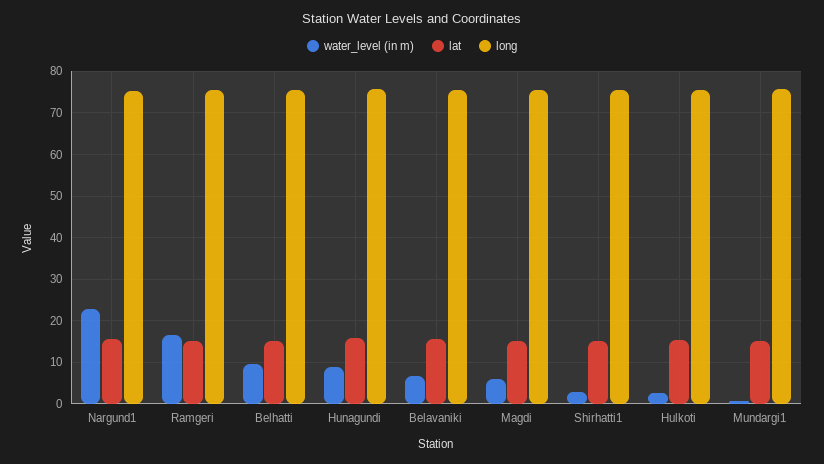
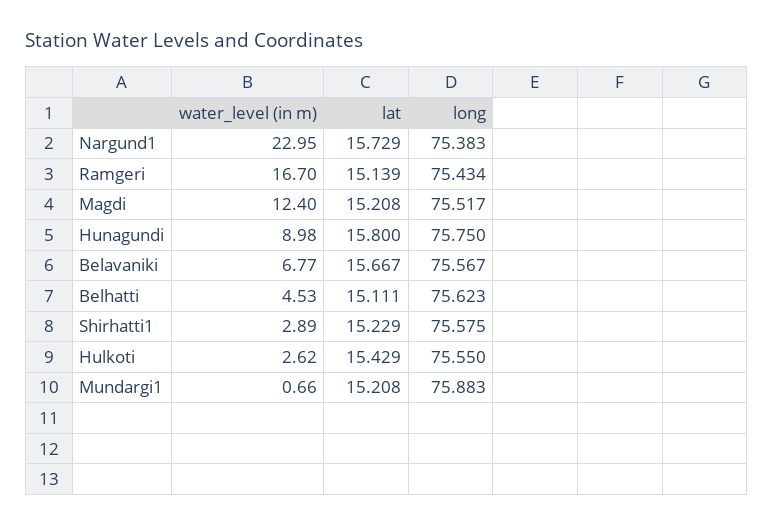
water_level (in m), Belhatti: 10 -> 4.53
water_level (in m), Magdi: 6 -> 12.4

